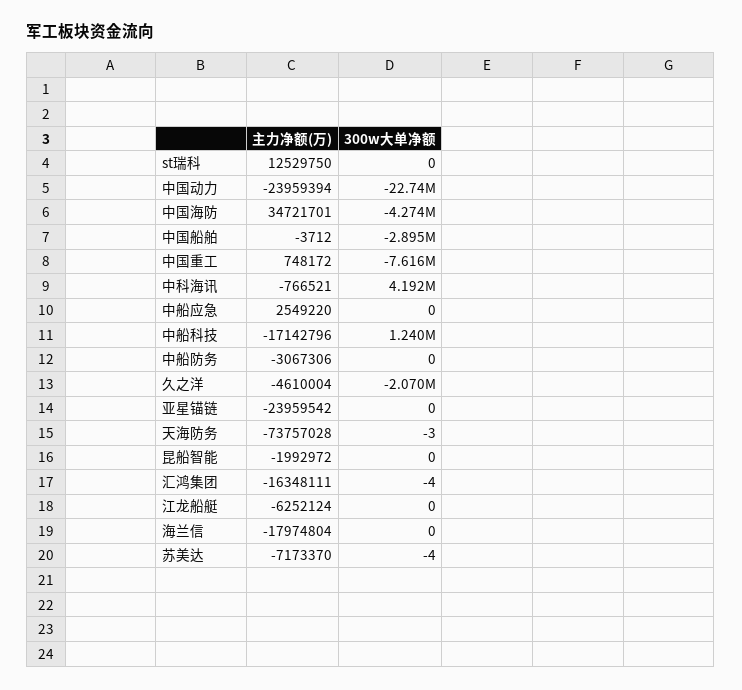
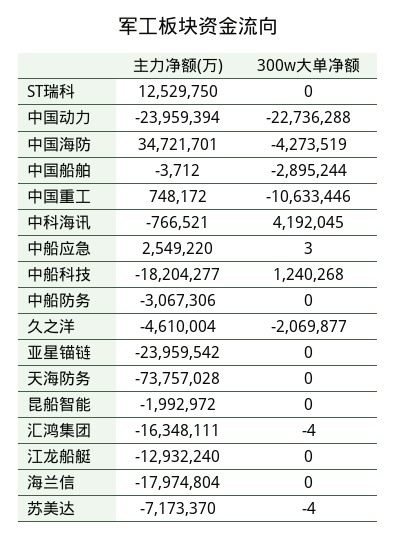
300w大单净额, 中国重工: -7616000 -> -10633446
300w大单净额, 中船应急: 0 -> 3
主力净额(万), 中船科技: -17142796 -> -18204277
300w大单净额, 天海防务: -3 -> 0
主力净额(万), 江龙船艇: -6252124 -> -12932240

